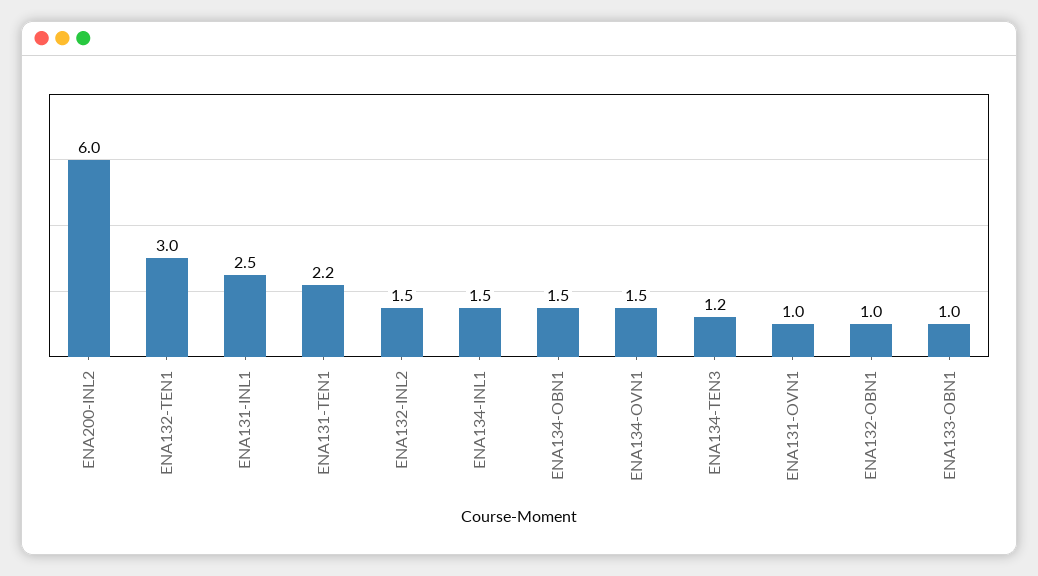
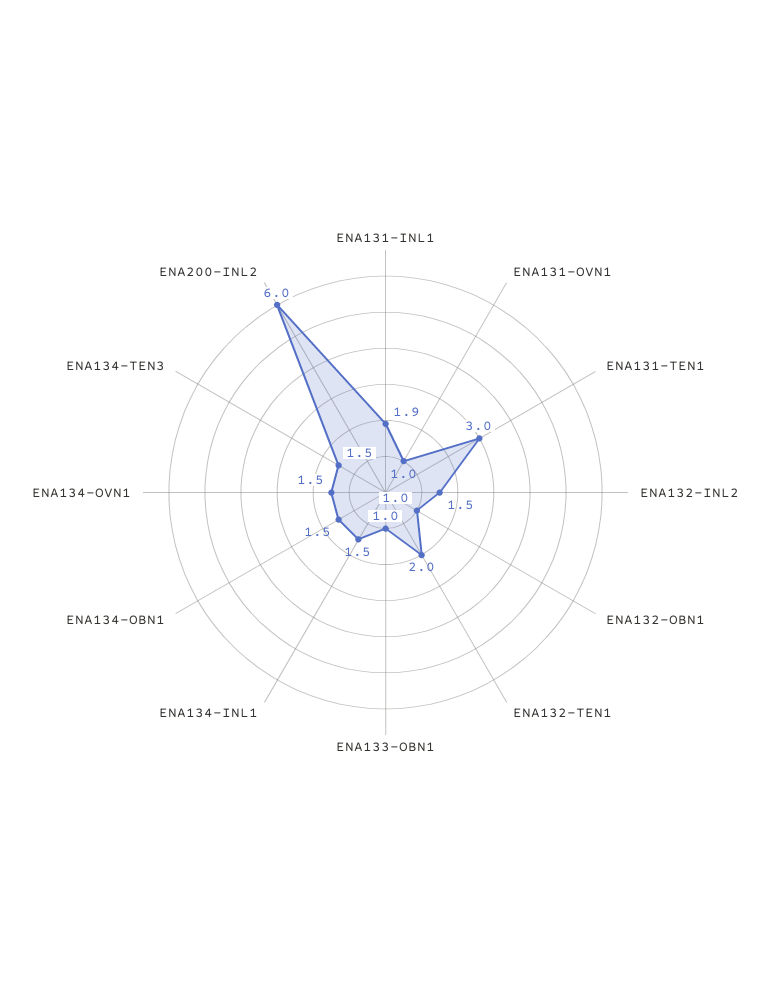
ENA132-TEN1: 3 -> 2
ENA131-INL1: 2.5 -> 1.9
ENA131-TEN1: 2.2 -> 3
ENA134-TEN3: 1.2 -> 1.5

